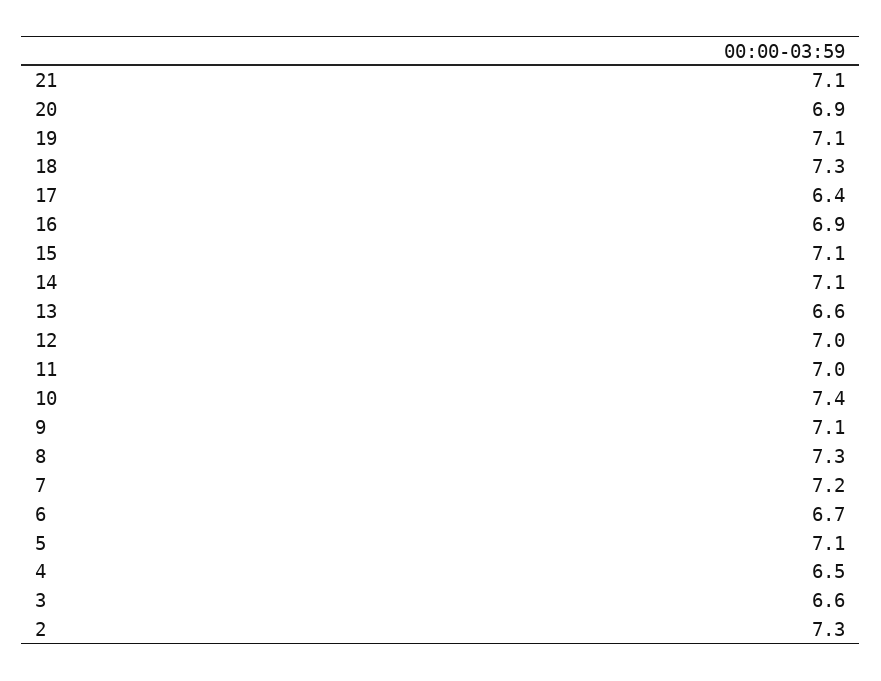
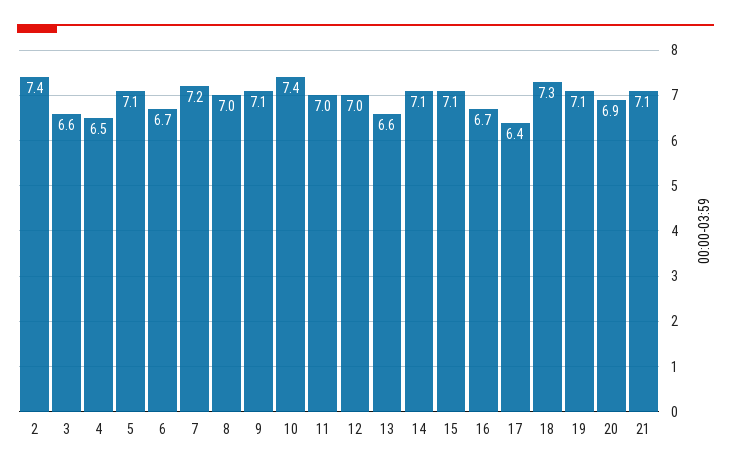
16: 6.9 -> 6.7
8: 7.3 -> 7
2: 7.3 -> 7.4

